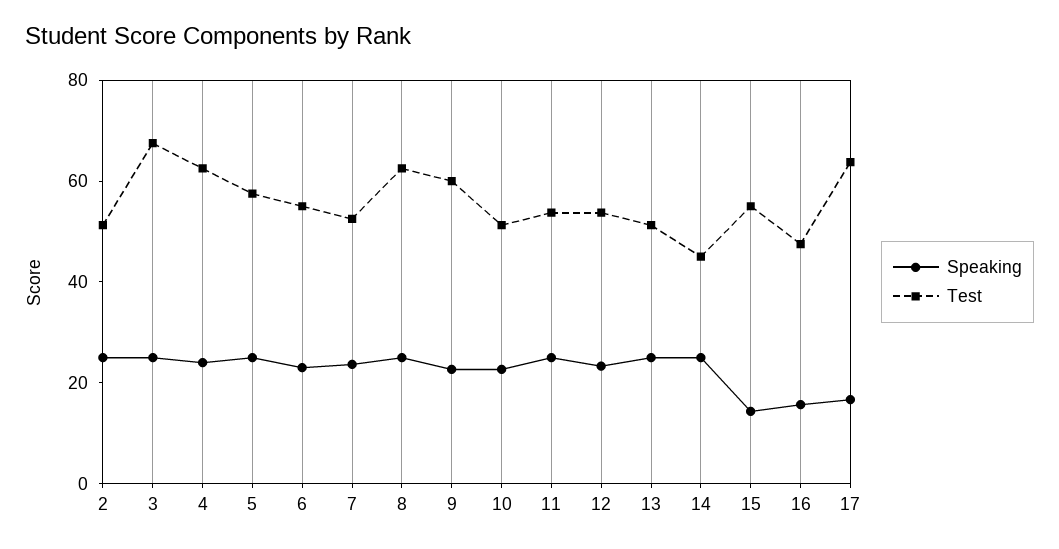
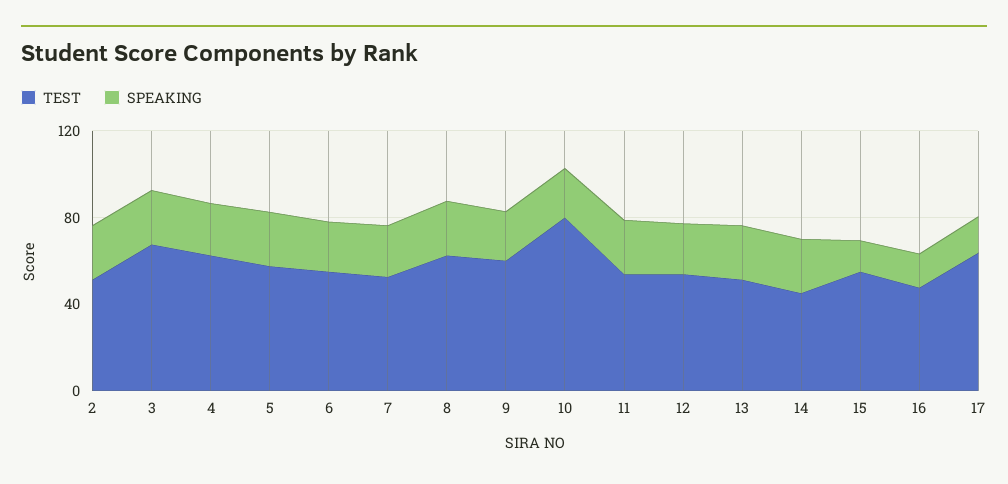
Test, 10: 50 -> 80

